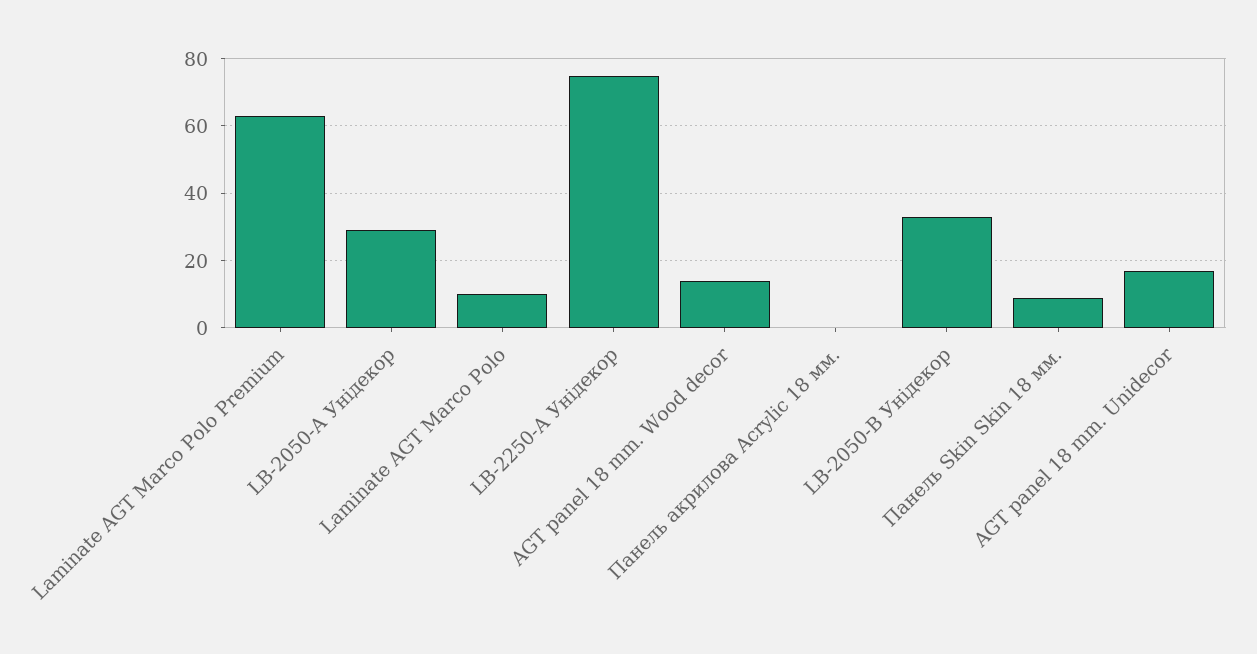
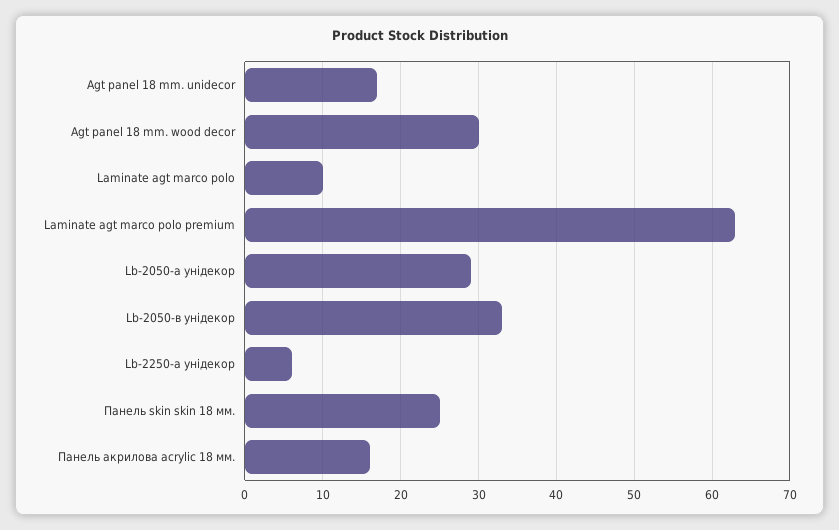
LB-2250-А Унідекор: 75 -> 6
AGT panel 18 mm. Wood decor: 15 -> 30
Панель акрилова Acrylic 18 мм.: 0 -> 16
Панель Skin Skin 18 мм.: 10 -> 25

